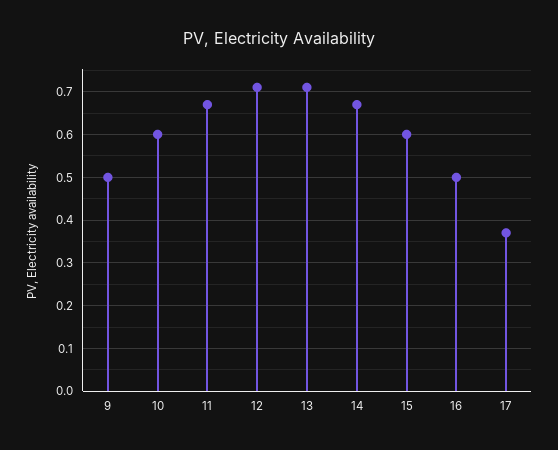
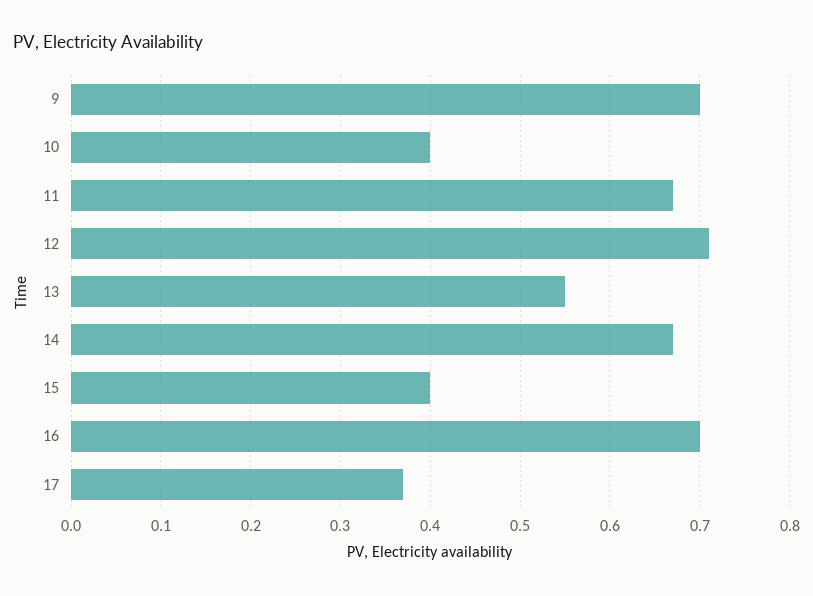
9: 0.5 -> 0.7
10: 0.6 -> 0.4
13: 0.7 -> 0.55
15: 0.6 -> 0.4
16: 0.5 -> 0.7

